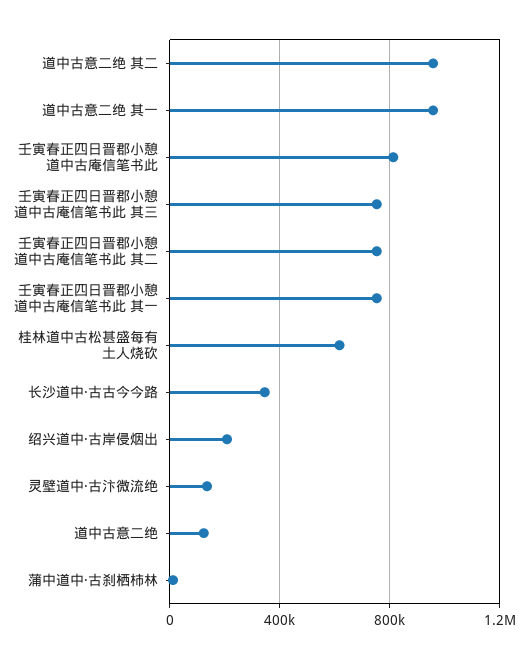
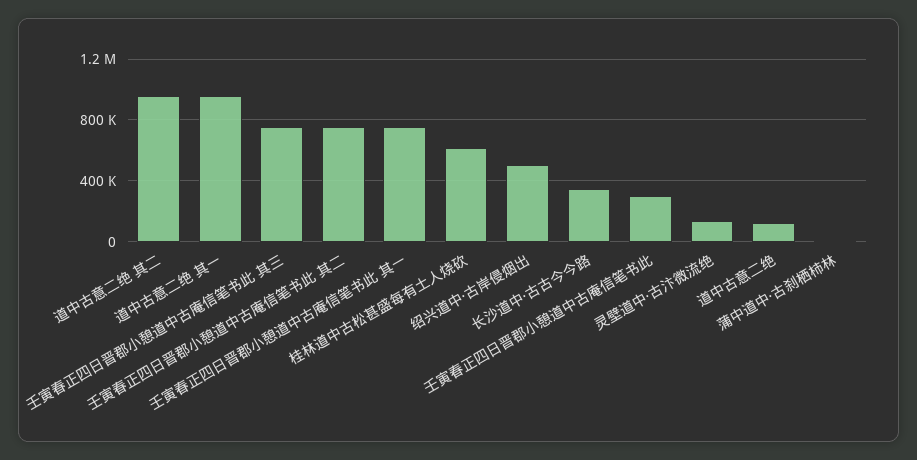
壬寅春正四日晋郡小憩道中古庵信笔书此: 800000 -> 300000
绍兴道中·古岸侵烟出: 200000 -> 500000

